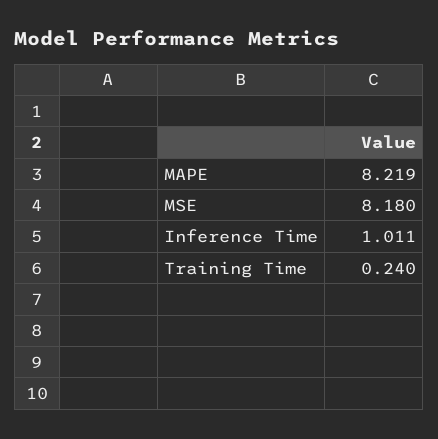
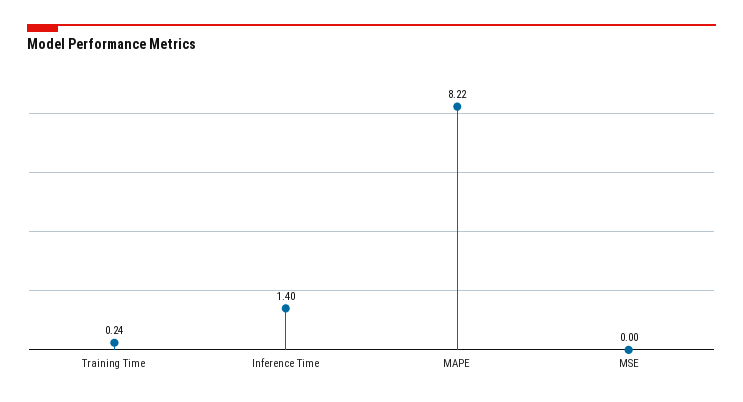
MSE: 8.18 -> 0
Inference Time: 1.011 -> 1.4

